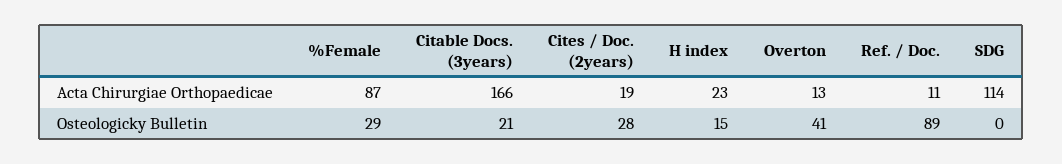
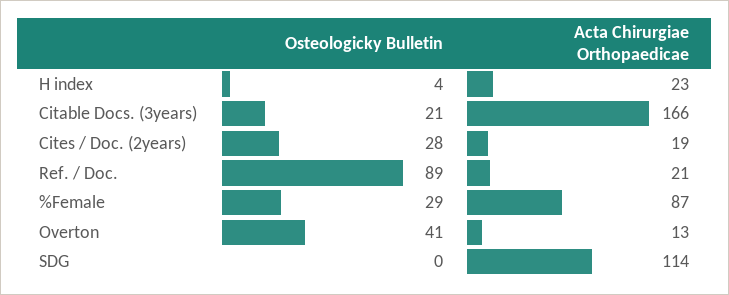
Ref. / Doc., Acta Chirurgiae Orthopaedicae: 11 -> 21
H index, Osteologicky Bulletin: 15 -> 4

